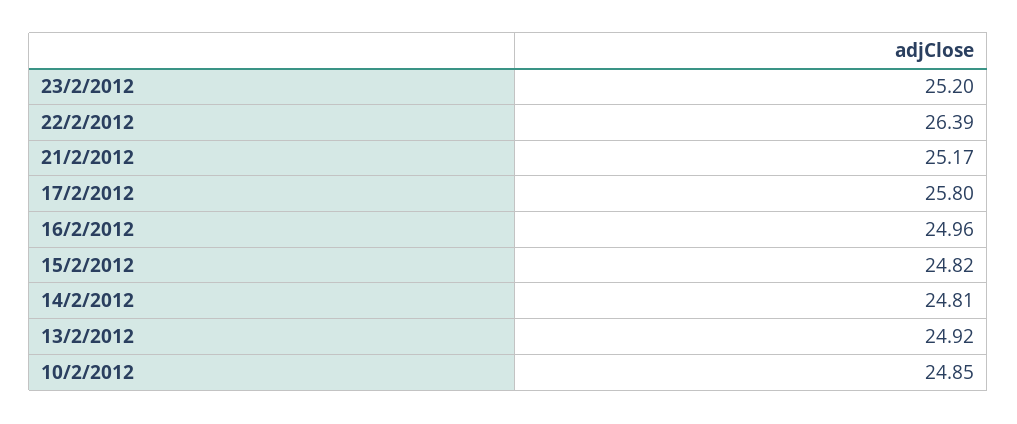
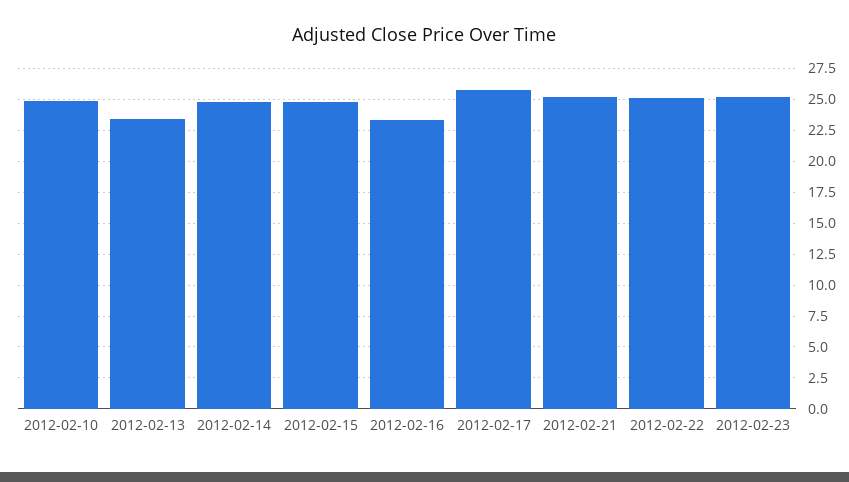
22/2/2012: 26.39 -> 25
16/2/2012: 24.96 -> 23.5
13/2/2012: 24.92 -> 23.5

